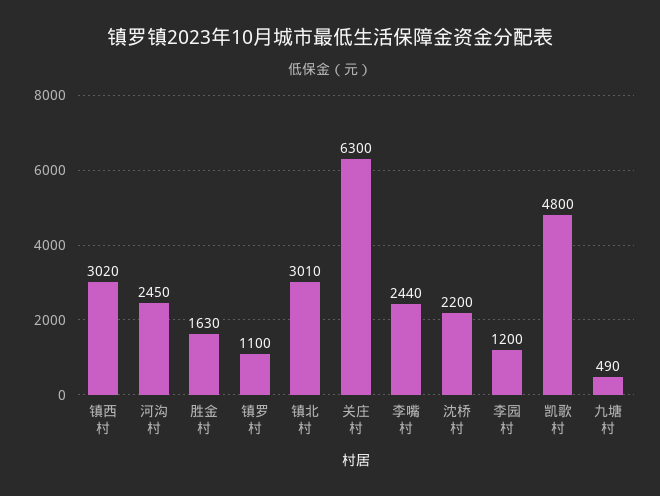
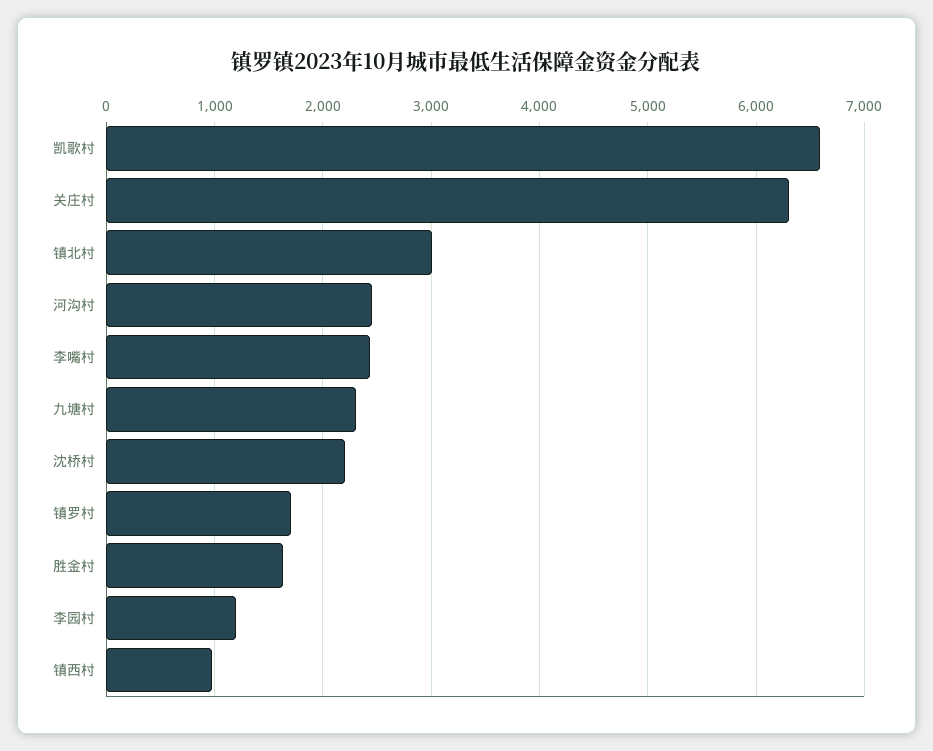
镇西村: 3020 -> 1000
镇罗村: 1100 -> 1700
凯歌村: 4800 -> 6600
九塘村: 490 -> 2300

